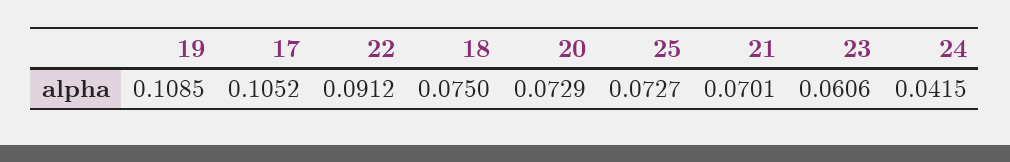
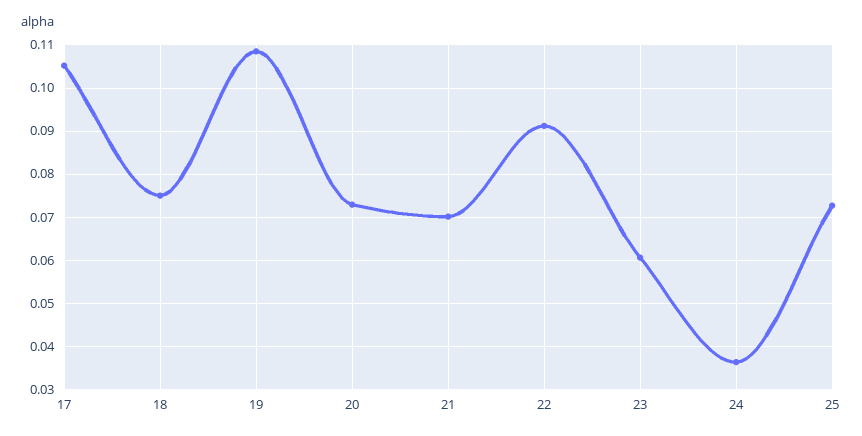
24: 0.0415 -> 0.036

